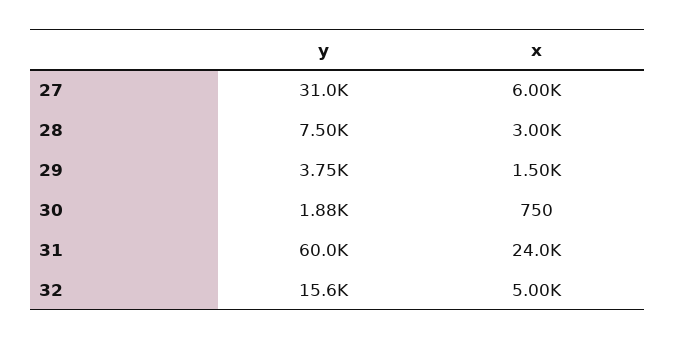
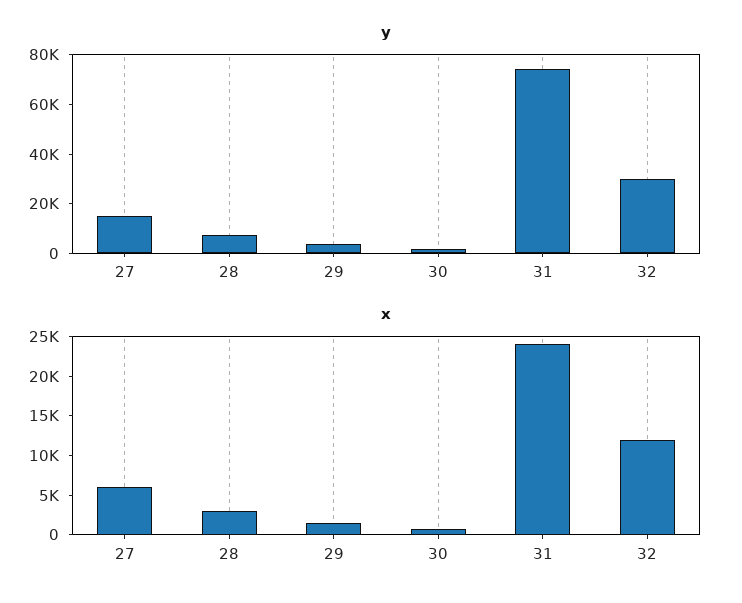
y, 27: 31000 -> 15000
y, 31: 60000 -> 75000
y, 32: 15600 -> 30000
x, 32: 5000 -> 12500

